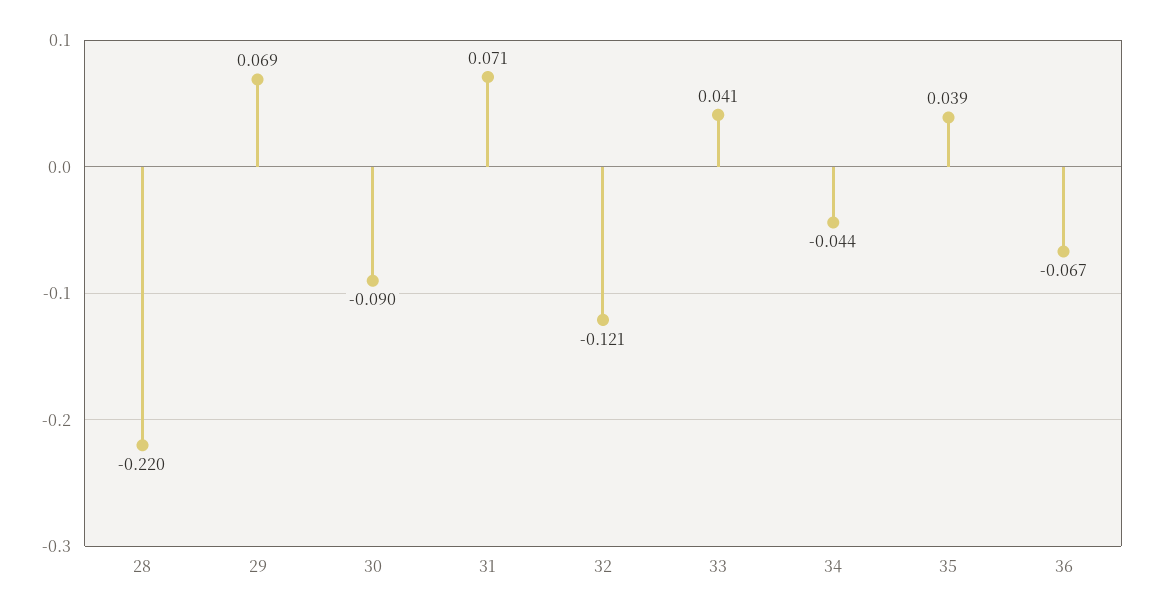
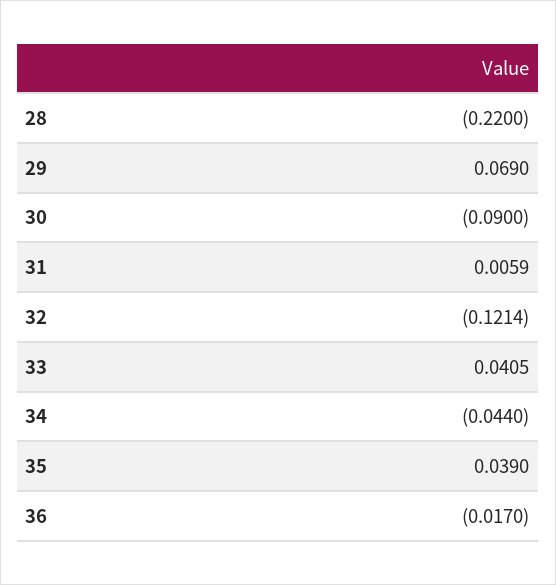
31: 0.071 -> 0.0059
36: -0.067 -> -0.017

